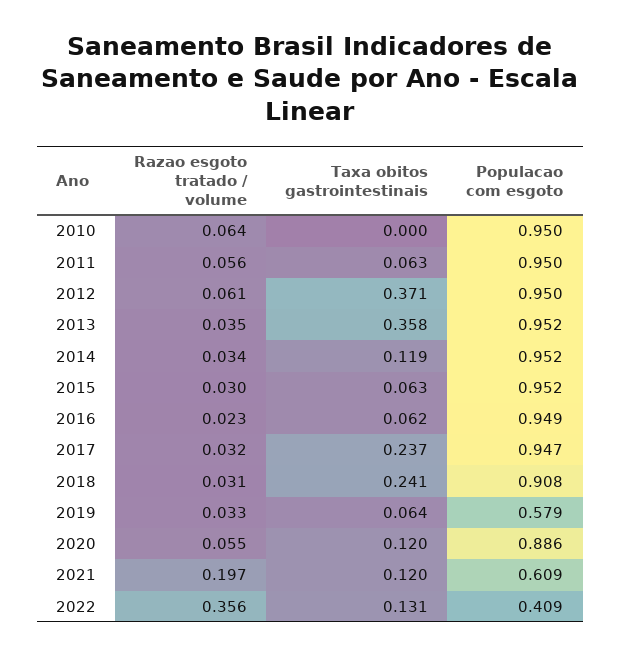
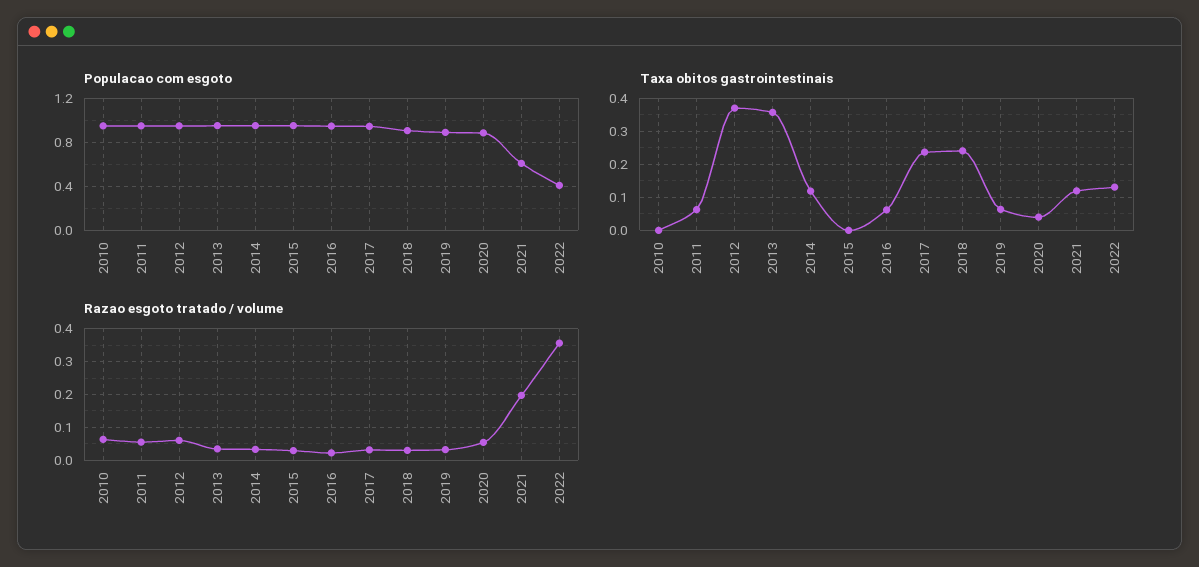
Taxa obitos gastrointestinais, 2015: 0.063 -> 0
Populacao com esgoto, 2019: 0.579 -> 0.9
Taxa obitos gastrointestinais, 2020: 0.12 -> 0.04

